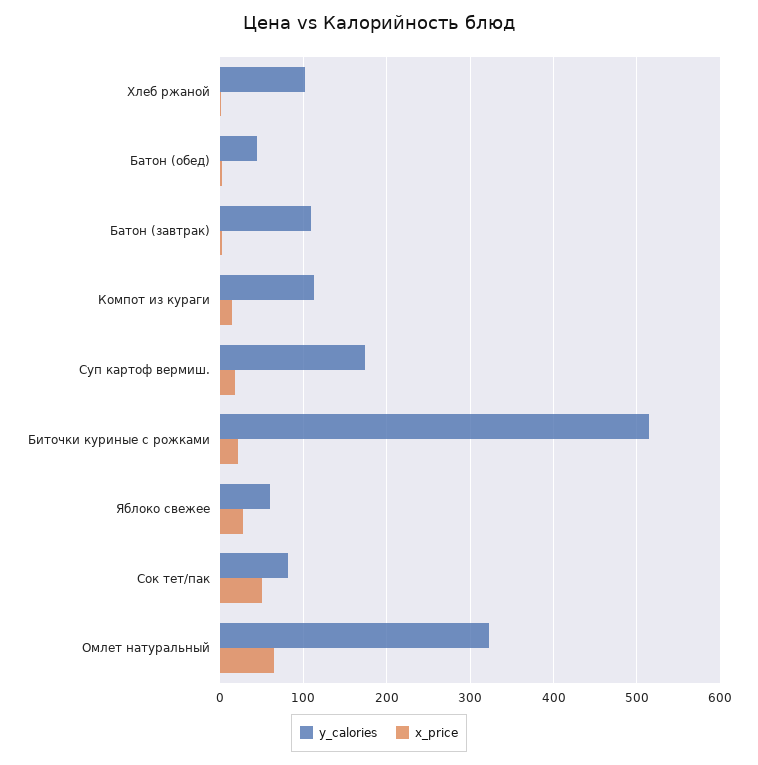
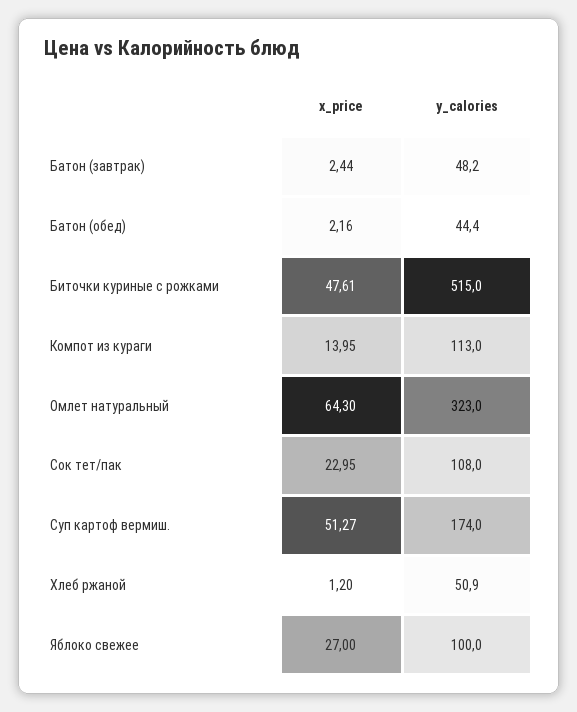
y_calories, Хлеб ржаной: 100 -> 50.9
y_calories, Батон (завтрак): 110 -> 48.2
x_price, Суп картоф вермиш.: 20 -> 51.27
x_price, Биточки куриные с рожками: 20 -> 47.61
y_calories, Яблоко свежее: 60 -> 100
y_calories, Сок тет/пак: 80 -> 108
x_price, Сок тет/пак: 50 -> 22.95

